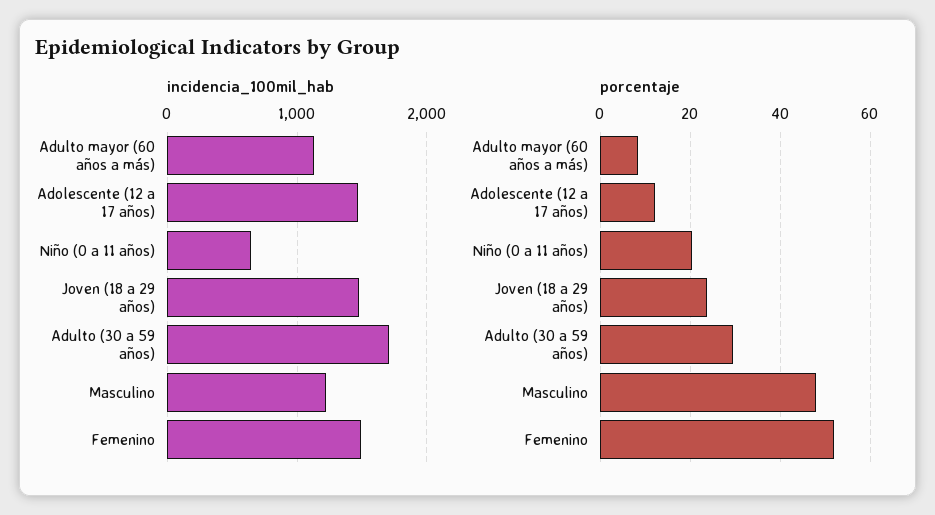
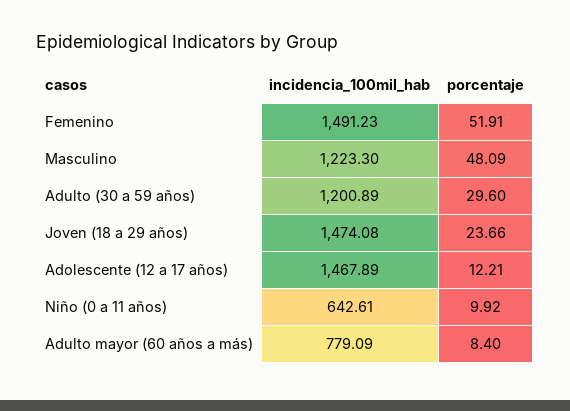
incidencia_100mil_hab, Adulto mayor (60 años a más): 1100 -> 779.09
incidencia_100mil_hab, Adulto (30 a 59 años): 1700 -> 1200.89
porcentaje, Niño (0 a 11 años): 20 -> 9.92

